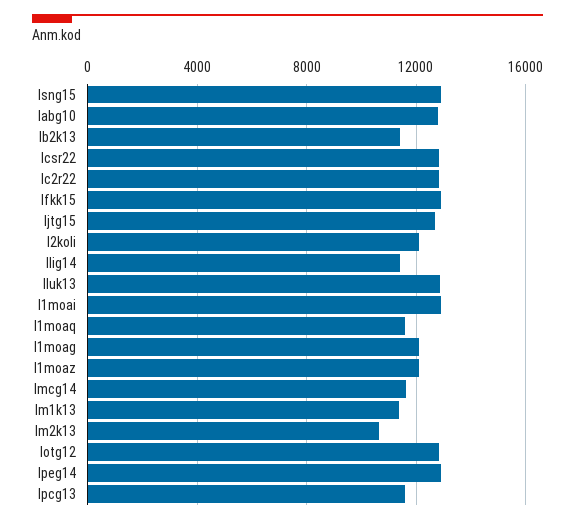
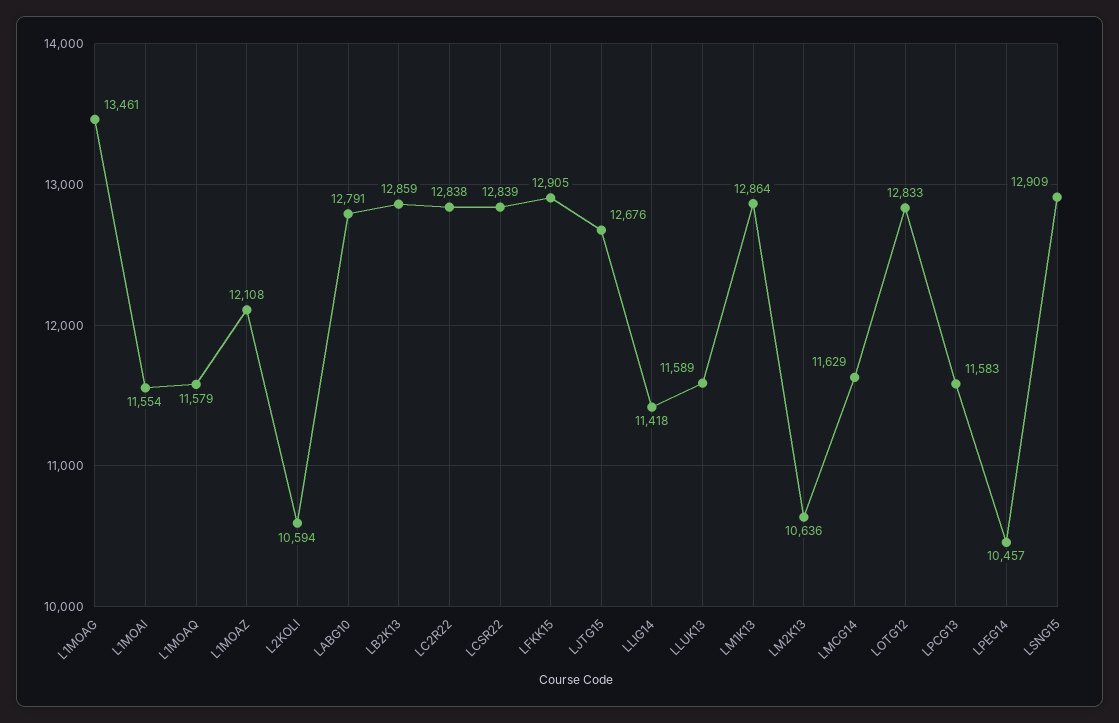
lb2k13: 11500 -> 12859
l2koli: 12000 -> 10594
lluk13: 13000 -> 11589
l1moai: 13000 -> 11554
l1moag: 12000 -> 13461
lm1k13: 11500 -> 12864
lpeg14: 13000 -> 10457

